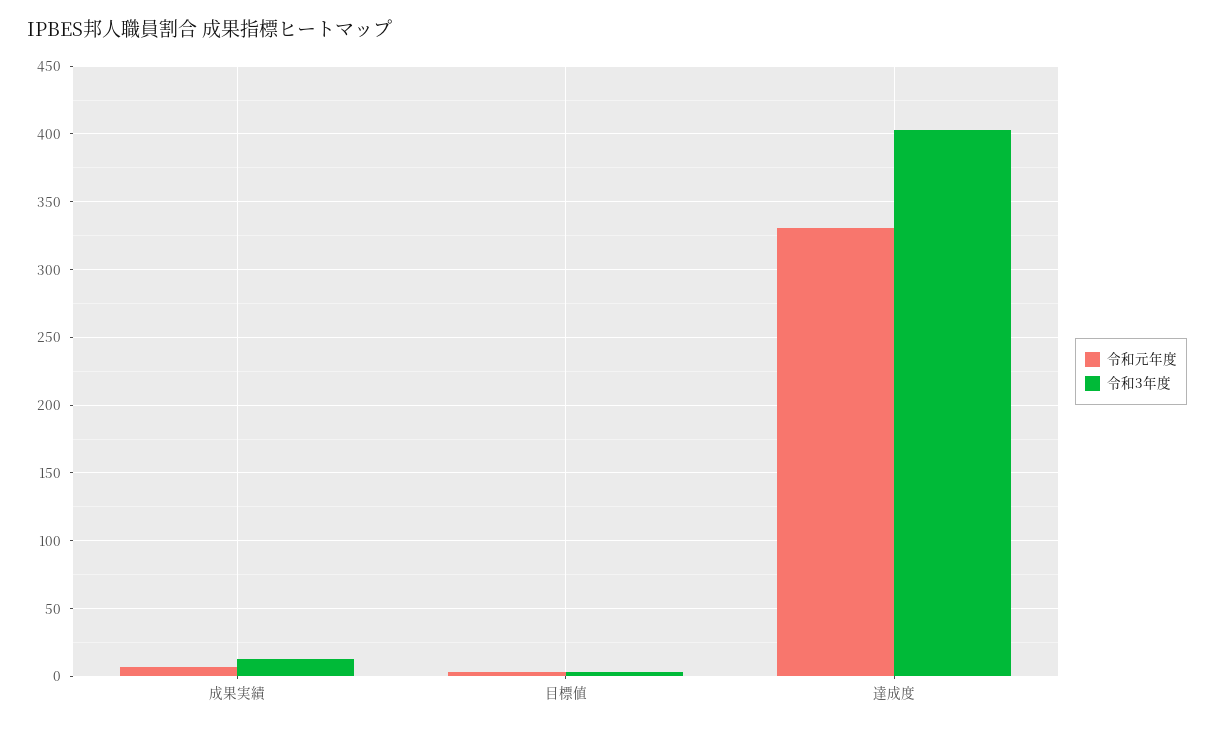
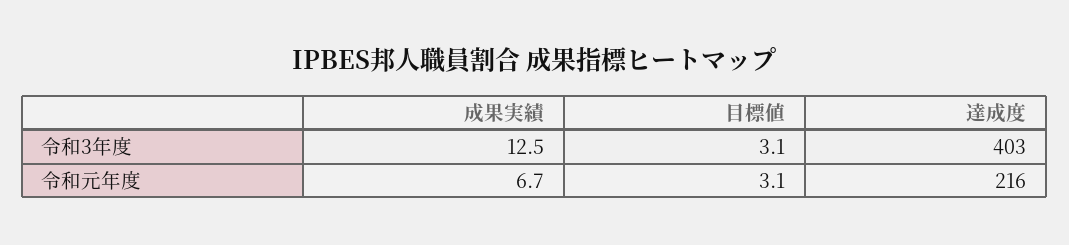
令和元年度, 達成度: 330 -> 216

